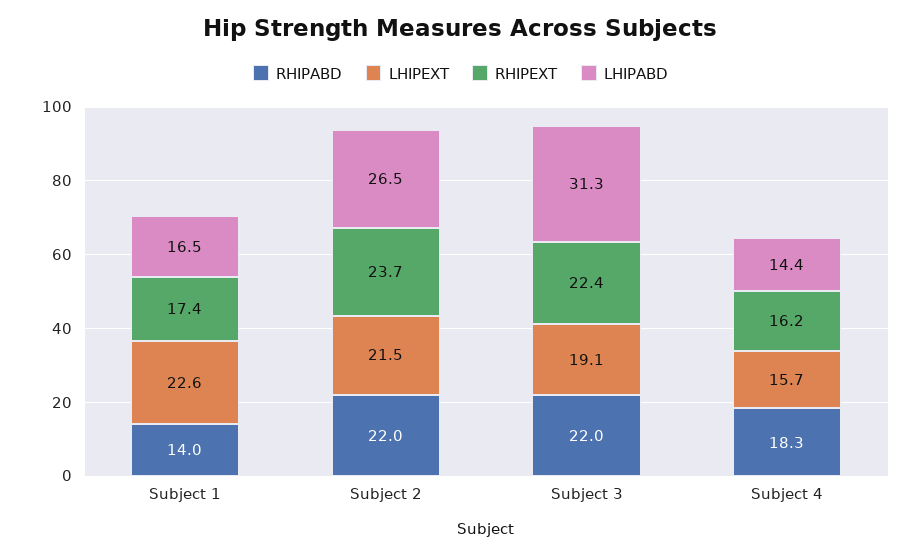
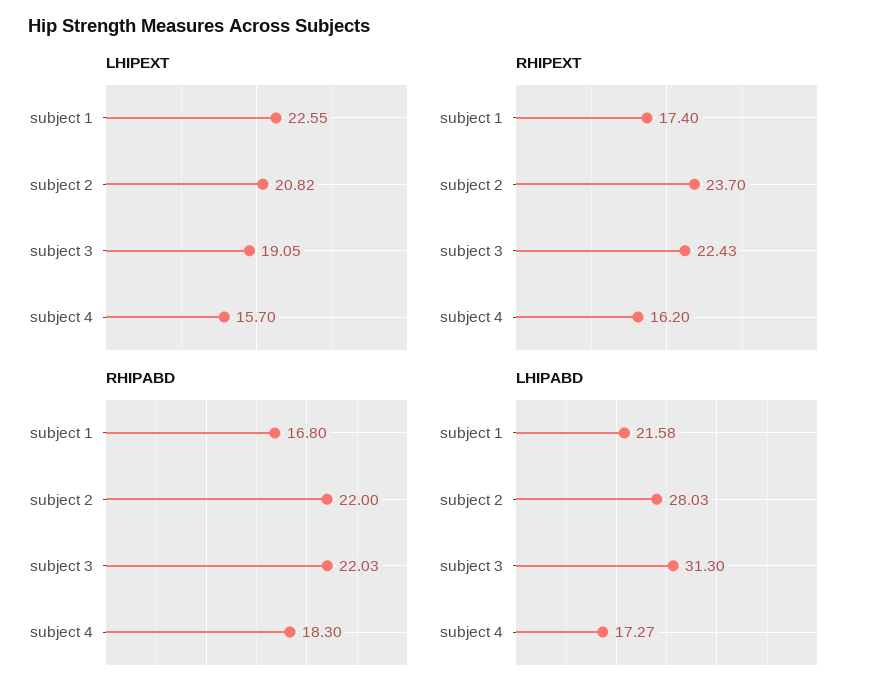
RHIPABD, Subject 1: 14 -> 16.8
LHIPABD, Subject 1: 16.5 -> 21.58
LHIPEXT, Subject 2: 21.5 -> 20.82
LHIPABD, Subject 2: 26.5 -> 28.03
LHIPABD, Subject 4: 14.4 -> 17.27

